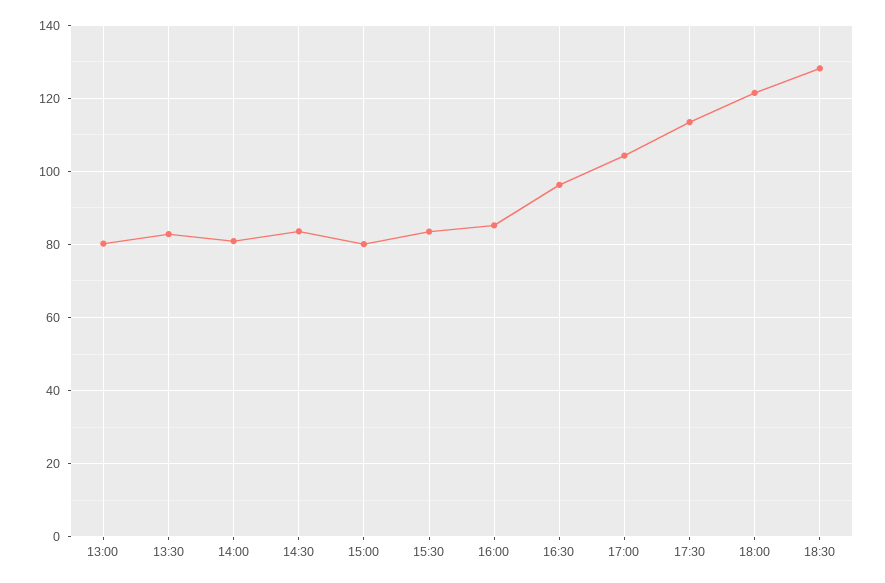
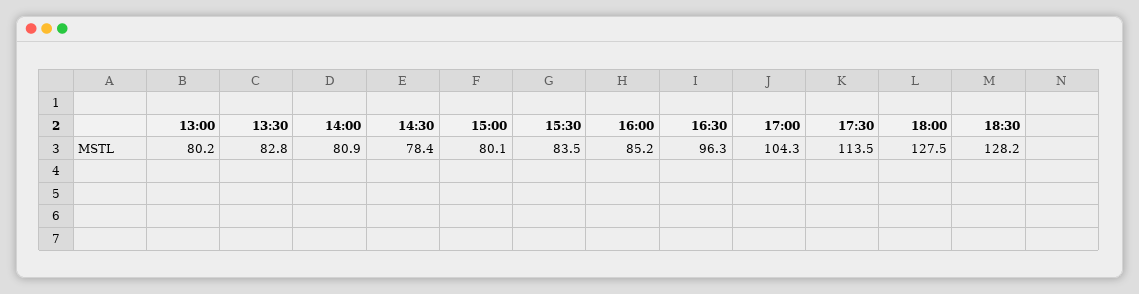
14:30: 84 -> 78.4
18:00: 122 -> 127.5

